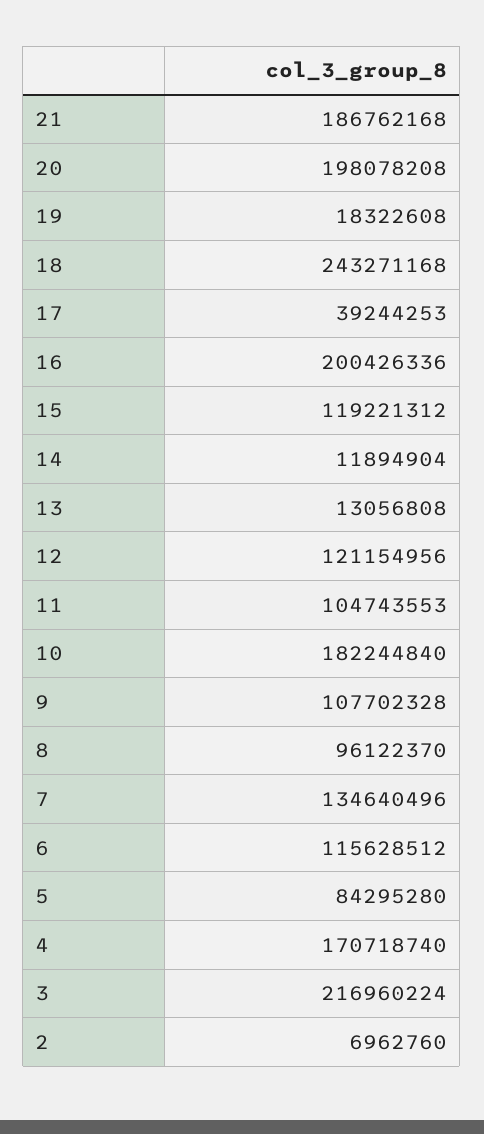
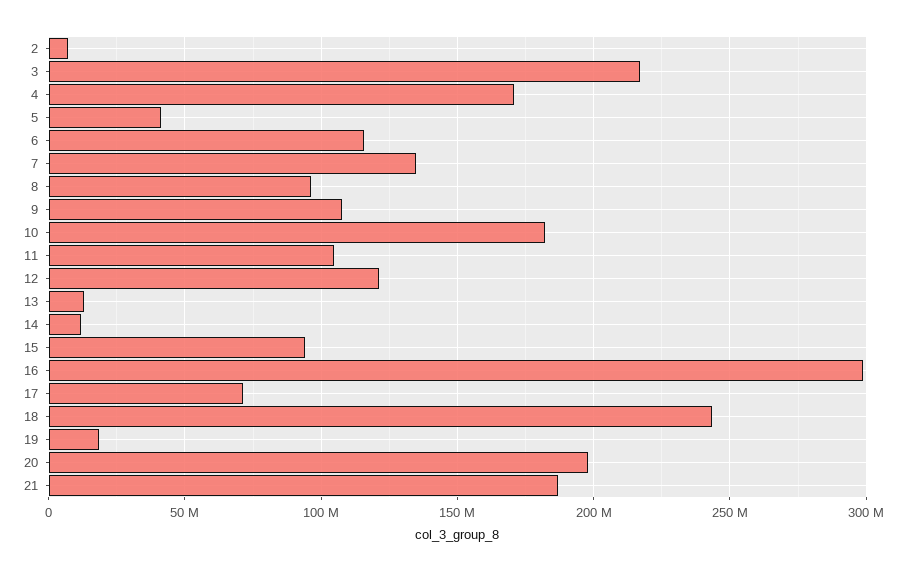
17: 39244253 -> 70000000
16: 200426336 -> 300000000
15: 119221312 -> 95000000
5: 84295280 -> 40000000

